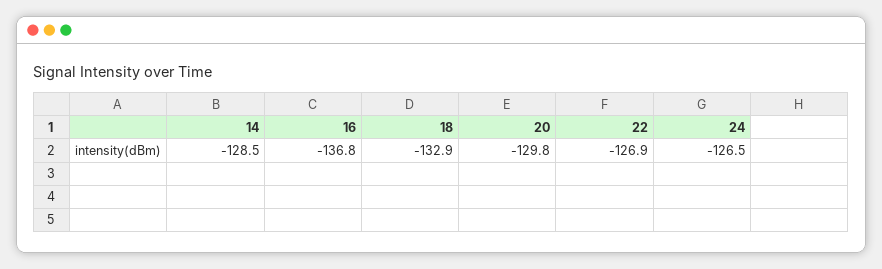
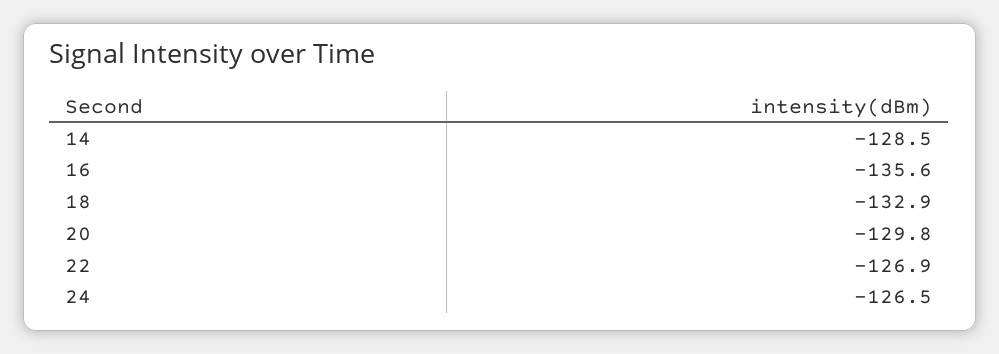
16: -136.8 -> -135.6

